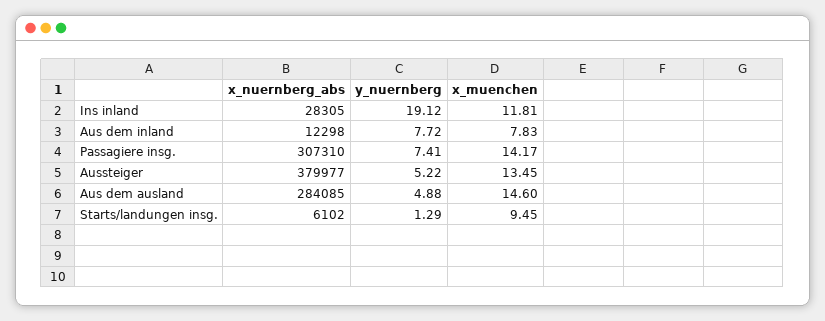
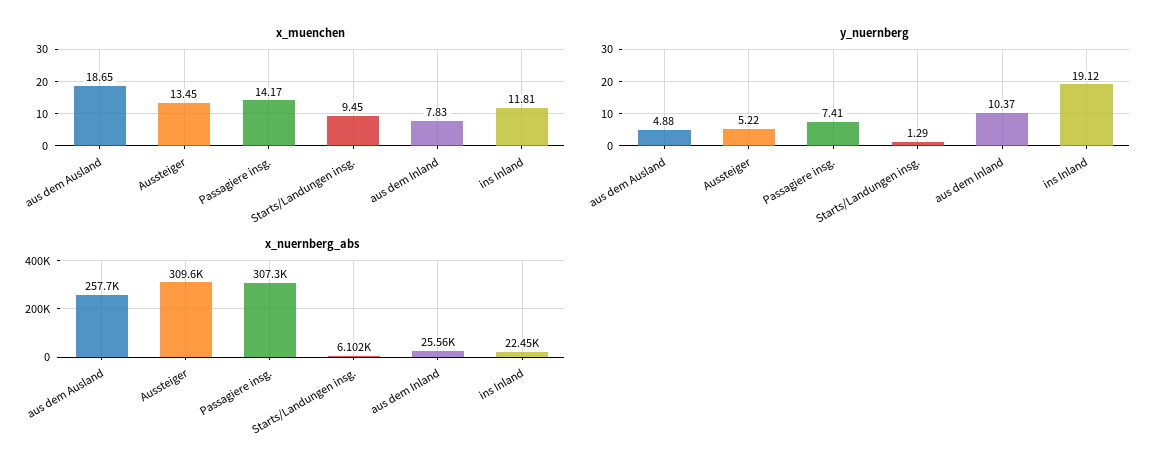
x_nuernberg_abs, Ins inland: 28305 -> 22450
x_nuernberg_abs, Aus dem inland: 12298 -> 25560
y_nuernberg, Aus dem inland: 7.72 -> 10.37
x_nuernberg_abs, Aussteiger: 379977 -> 309600
x_nuernberg_abs, Aus dem ausland: 284085 -> 257700
x_muenchen, Aus dem ausland: 14.6 -> 18.65

